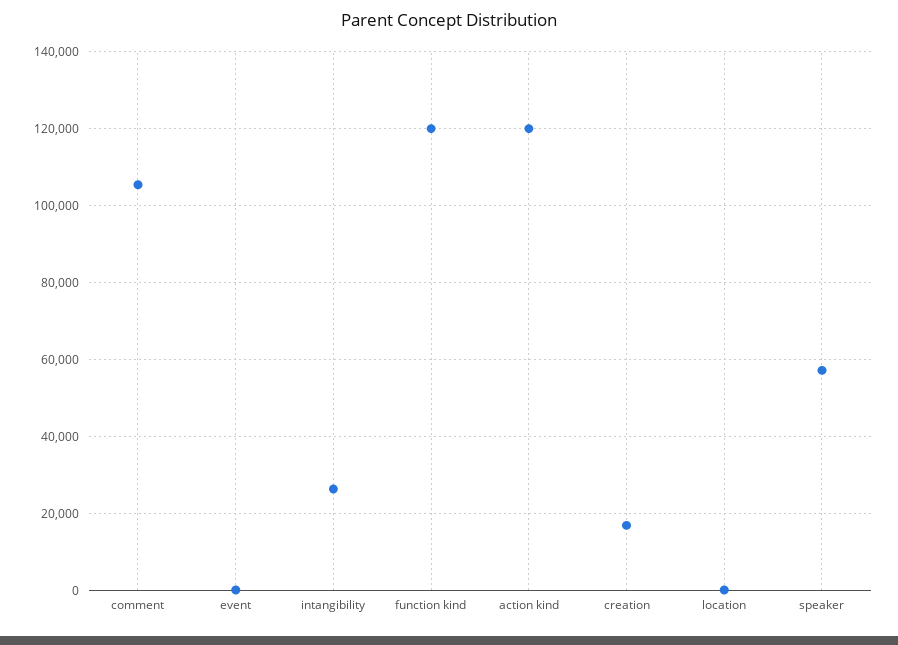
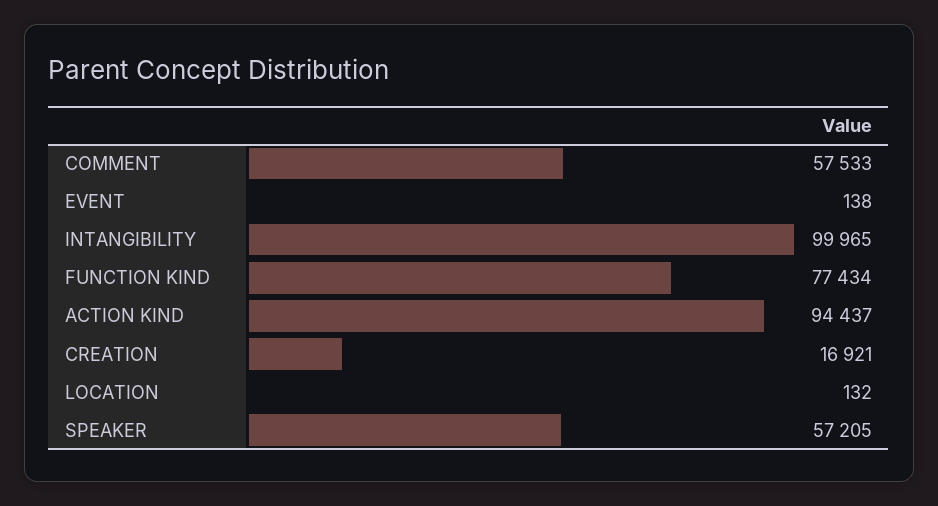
comment: 106000 -> 57533
intangibility: 26000 -> 99965
function kind: 120000 -> 77434
action kind: 120000 -> 94437

